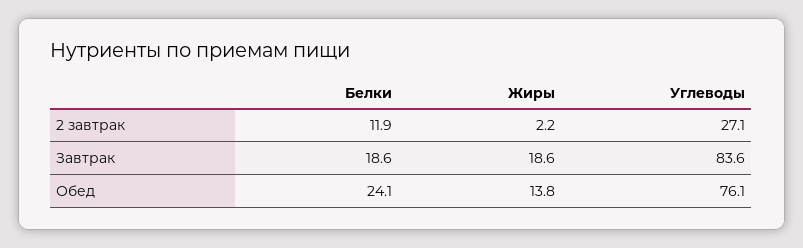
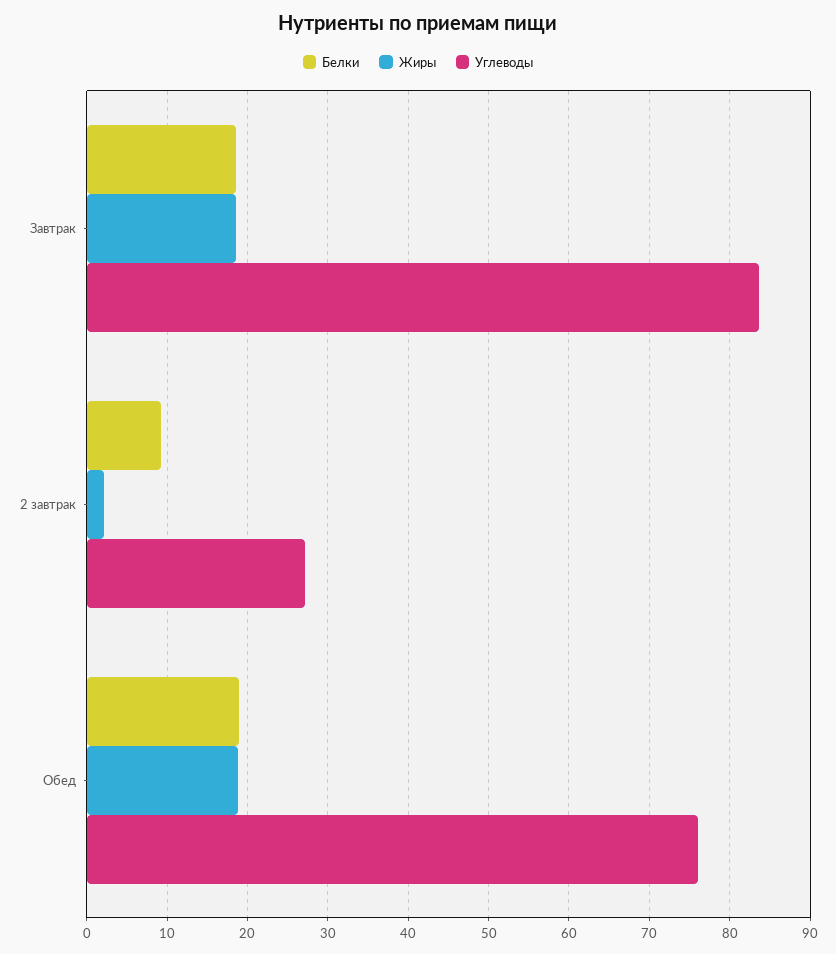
Белки, 2 завтрак: 11.9 -> 9
Белки, Обед: 24.1 -> 19
Жиры, Обед: 13.8 -> 19

